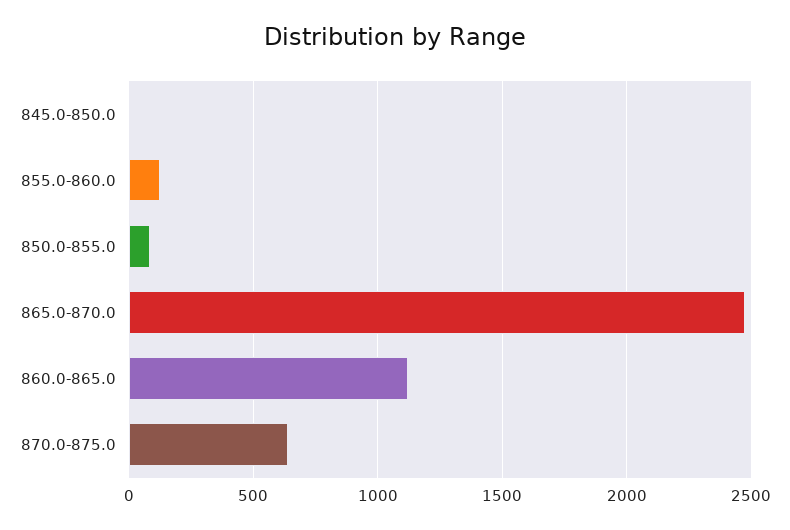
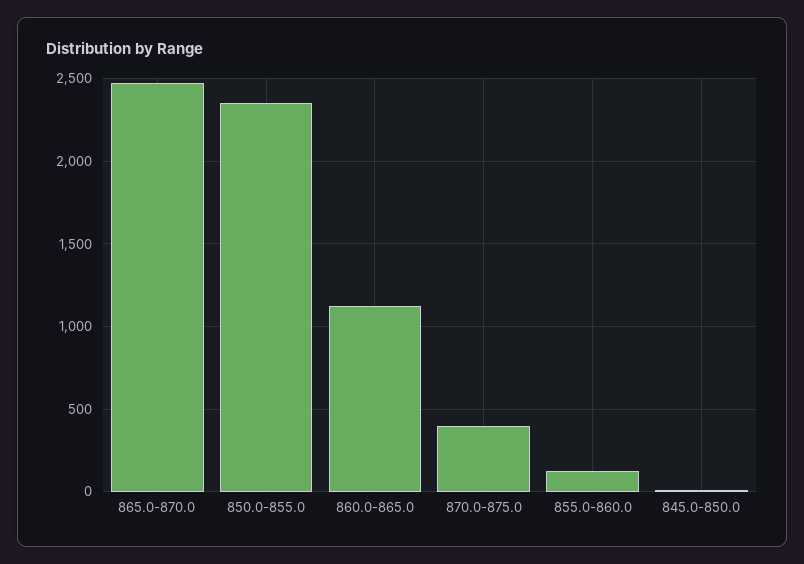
850.0-855.0: 100 -> 2350
870.0-875.0: 650 -> 400

